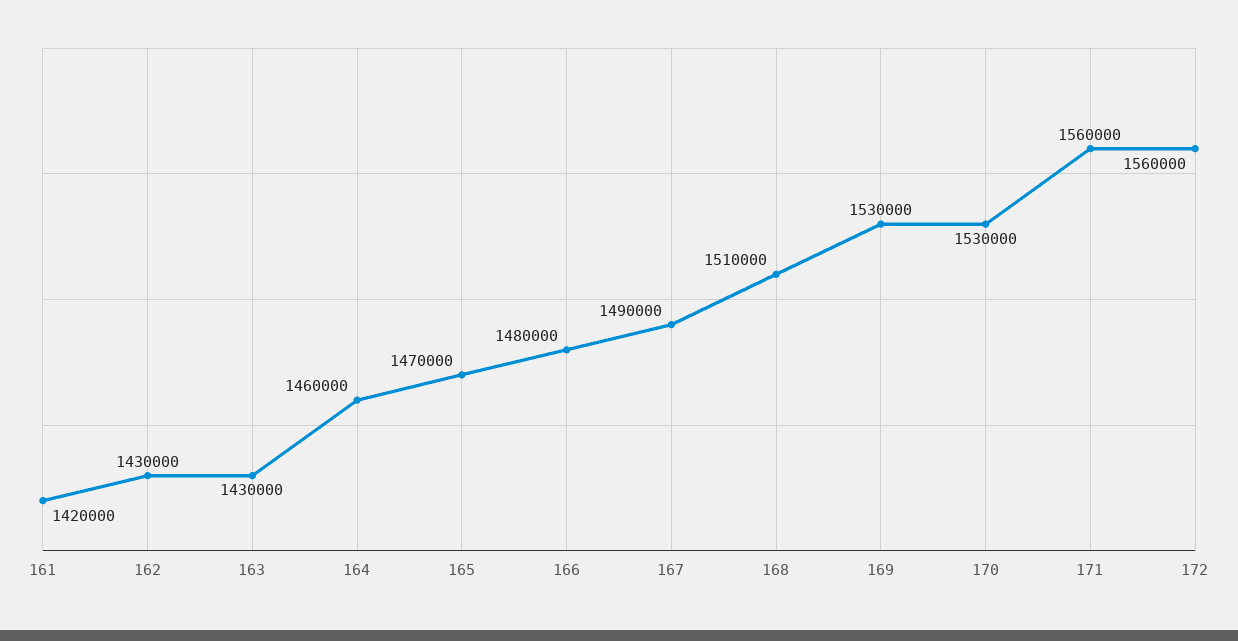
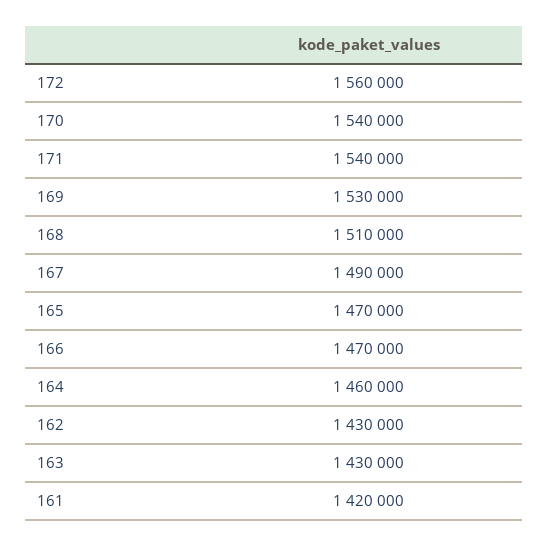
166: 1480000 -> 1470000
170: 1530000 -> 1540000
171: 1560000 -> 1540000

